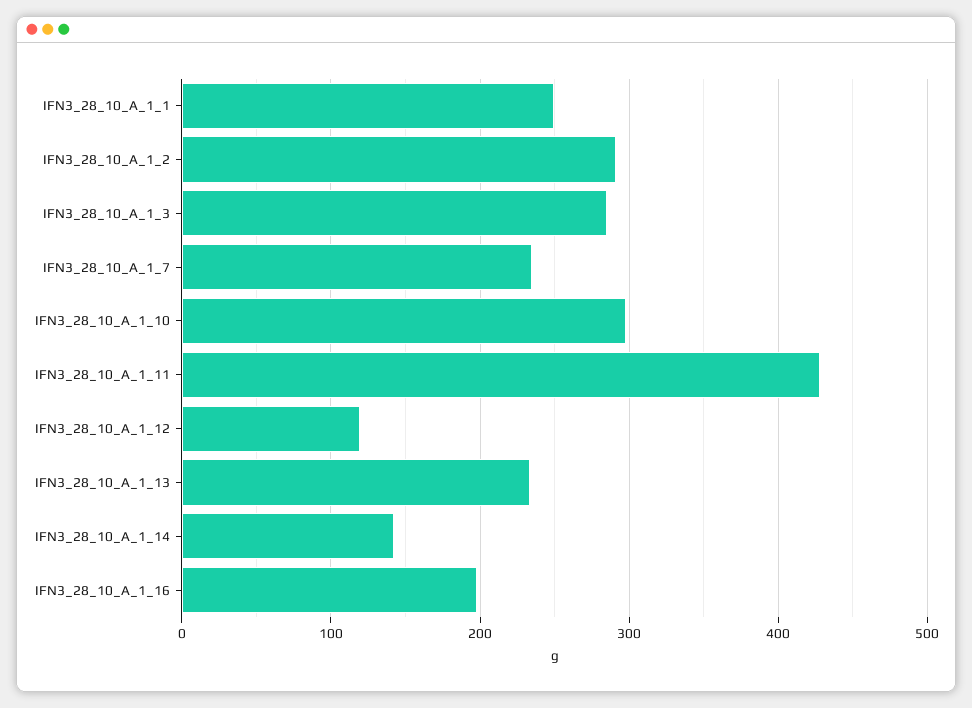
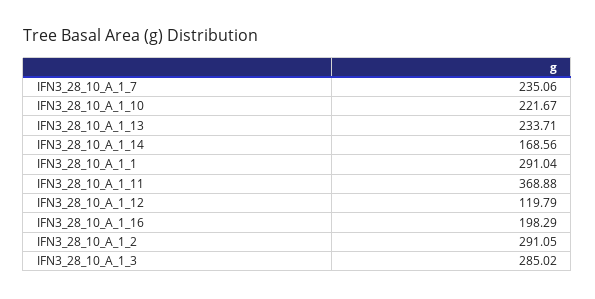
IFN3_28_10_A_1_1: 250 -> 291.04
IFN3_28_10_A_1_10: 300 -> 221.67
IFN3_28_10_A_1_11: 430 -> 368.88
IFN3_28_10_A_1_14: 140 -> 168.56

